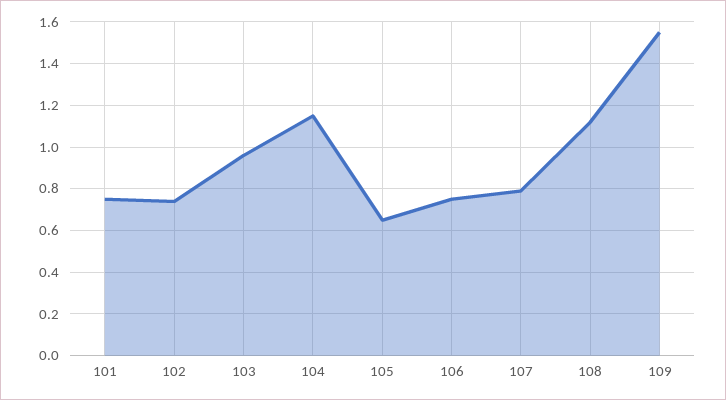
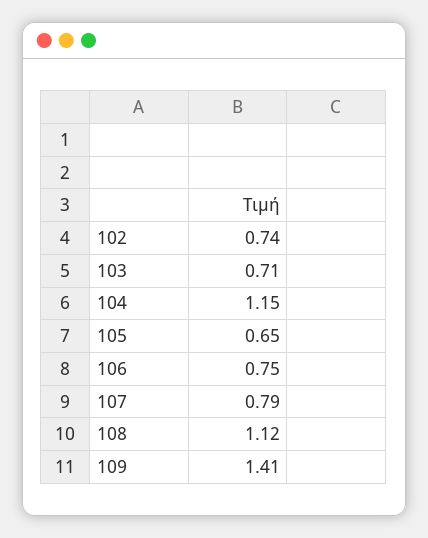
101: 0.75 -> none
103: 0.95 -> 0.71
109: 1.55 -> 1.41

